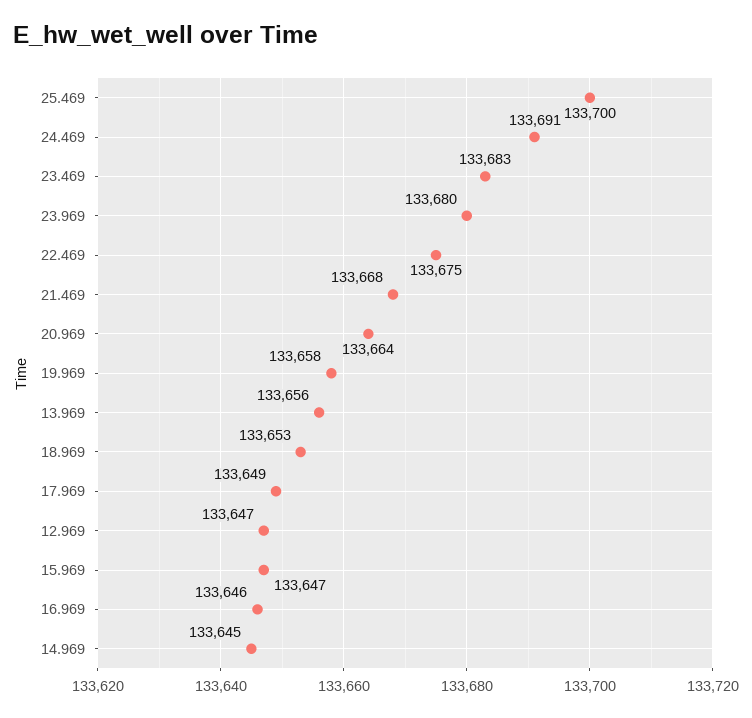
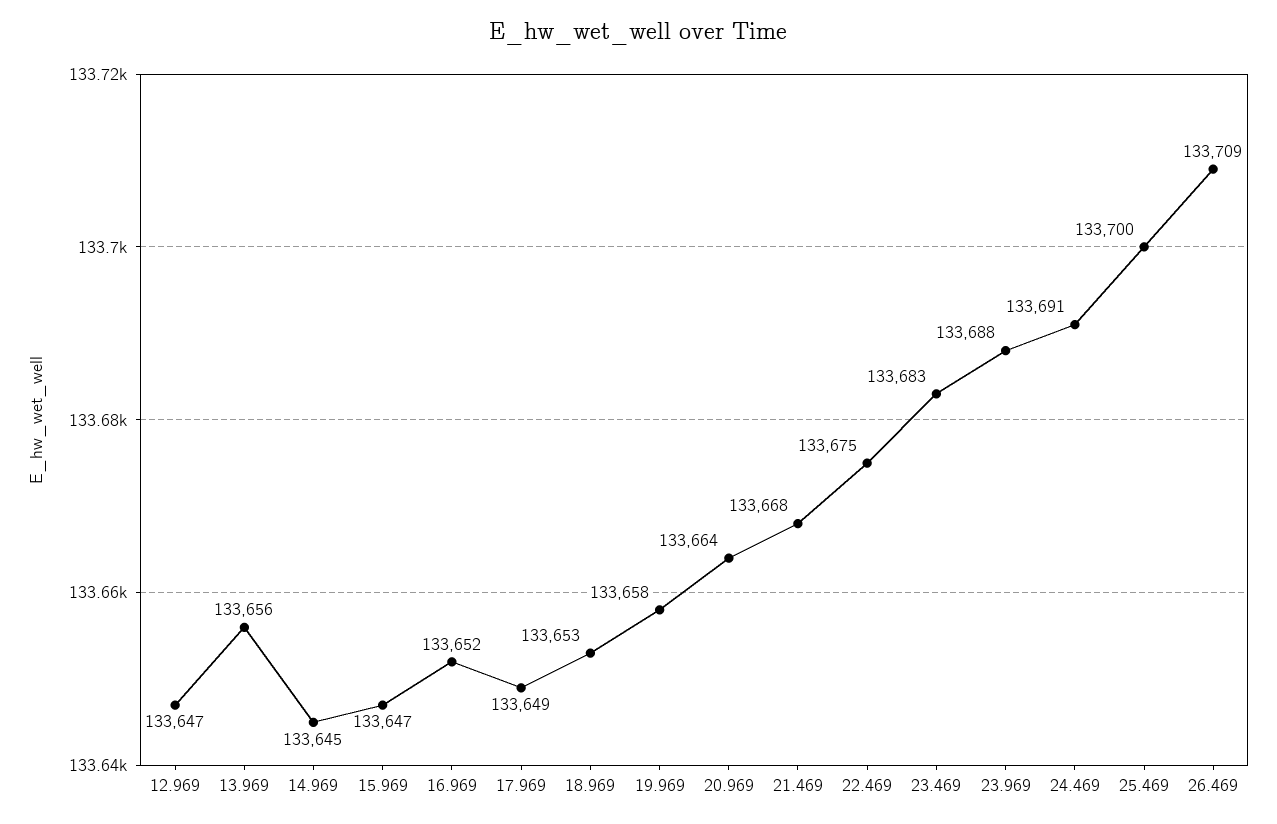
23.969: 133680 -> 133688
16.969: 133646 -> 133652
26.469: none -> 133709

